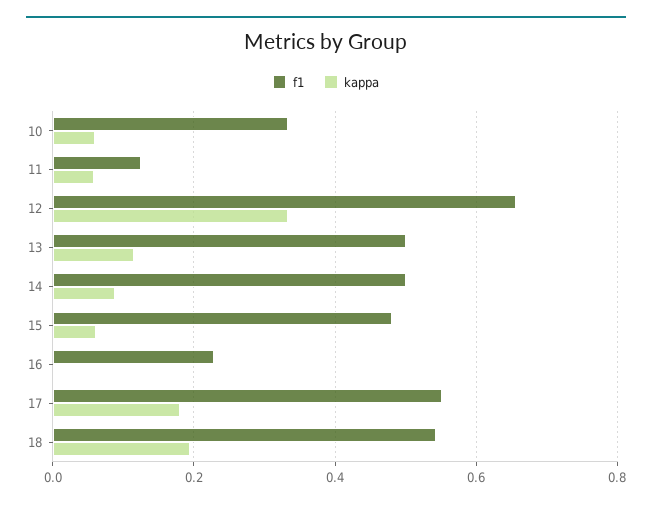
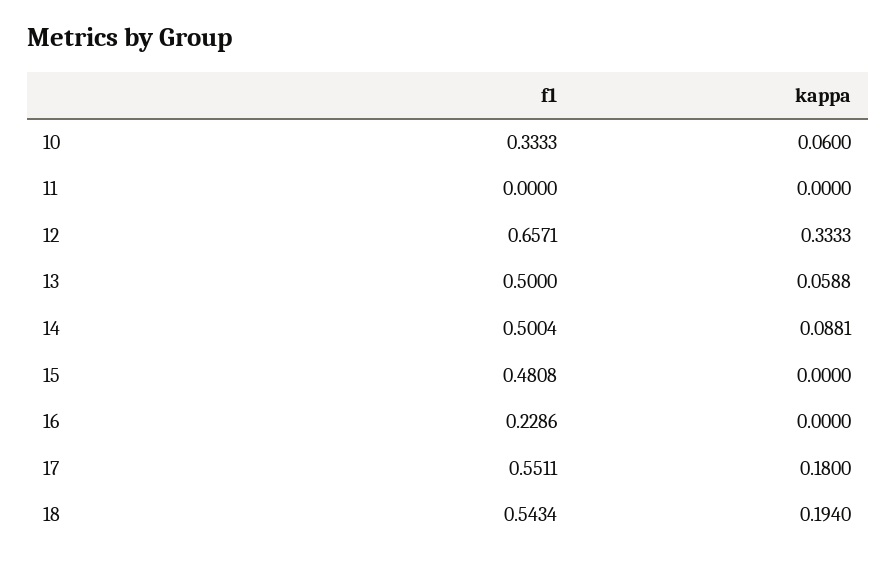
f1, 11: 0.12 -> 0
kappa, 11: 0.06 -> 0
kappa, 13: 0.12 -> 0.0588
kappa, 15: 0.06 -> 0

